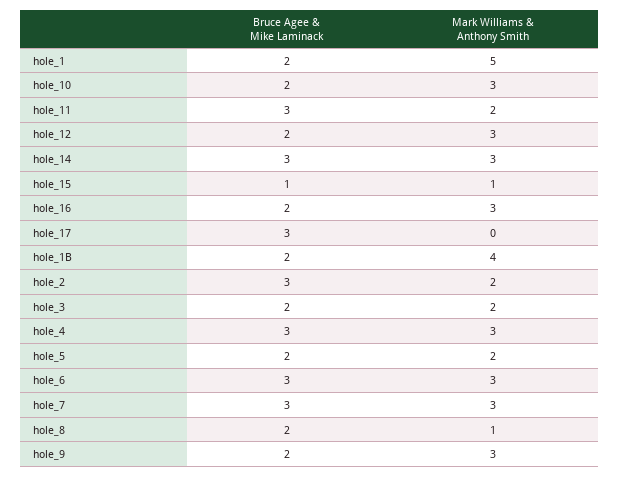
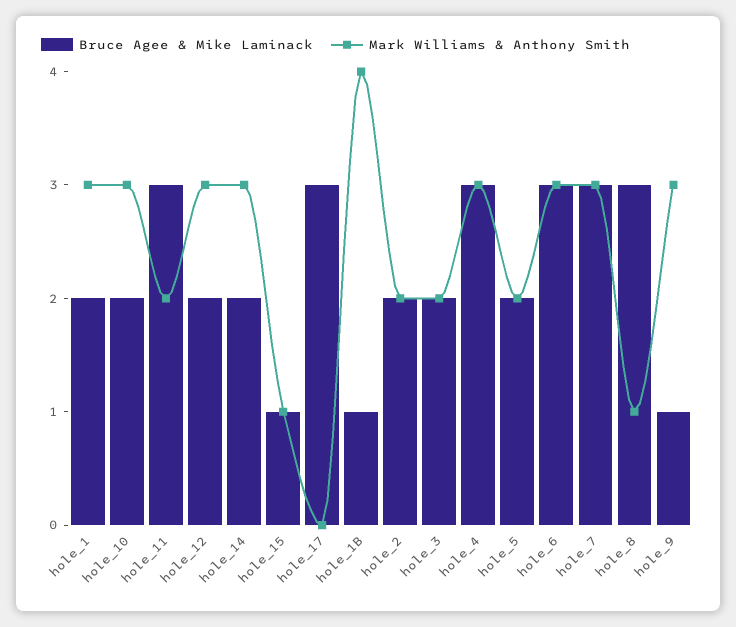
Mark Williams & Anthony Smith, hole_1: 5 -> 3
Bruce Agee & Mike Laminack, hole_14: 3 -> 2
Bruce Agee & Mike Laminack, hole_16: 2 -> none
Mark Williams & Anthony Smith, hole_16: 3 -> none
Bruce Agee & Mike Laminack, hole_1B: 2 -> 1
Bruce Agee & Mike Laminack, hole_2: 3 -> 2
Bruce Agee & Mike Laminack, hole_8: 2 -> 3
Bruce Agee & Mike Laminack, hole_9: 2 -> 1

